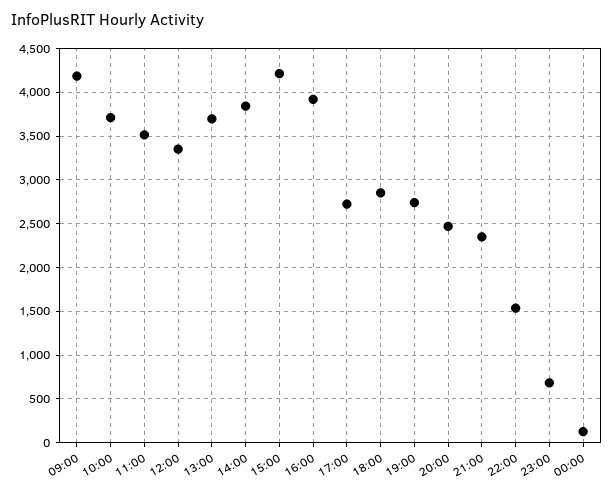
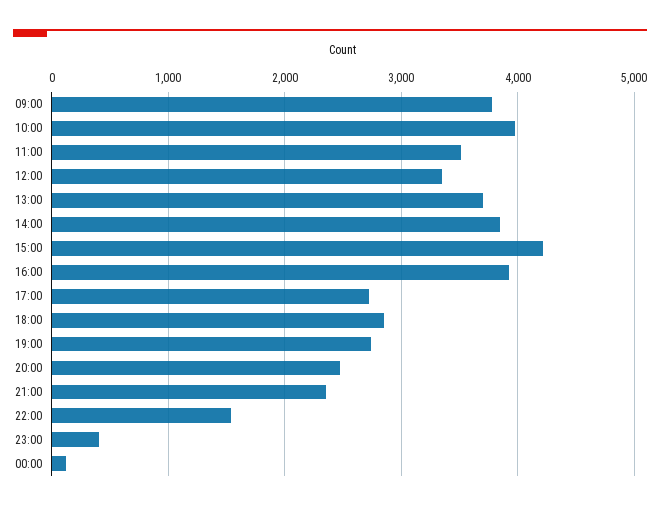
09:00: 4200 -> 3800
10:00: 3700 -> 4000
23:00: 700 -> 400

